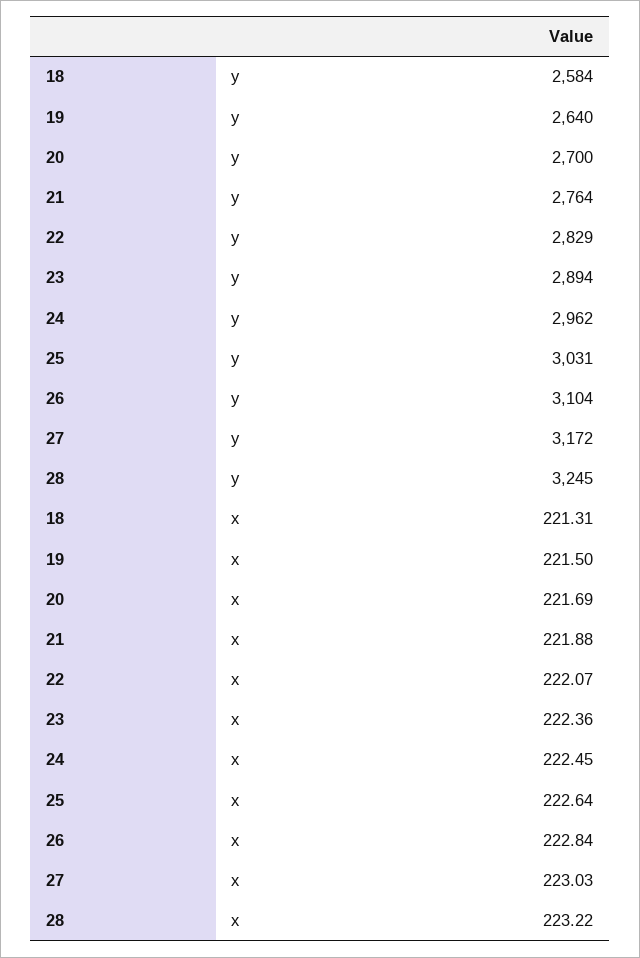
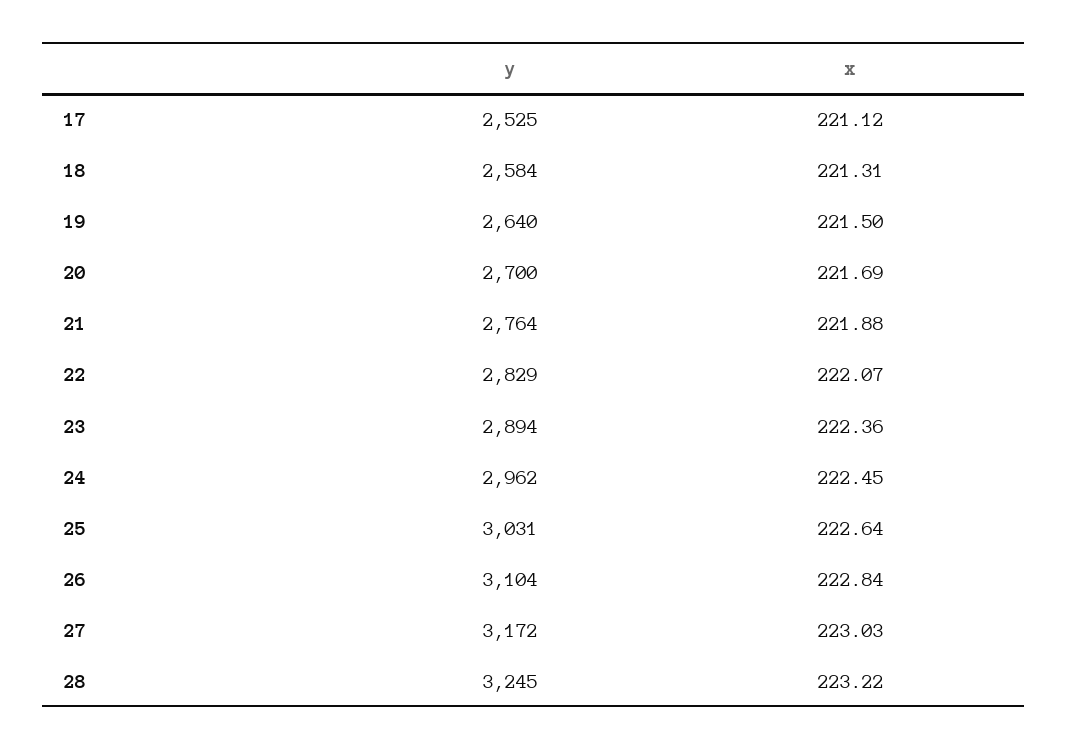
17, y: none -> 2525
17, x: none -> 221.12

